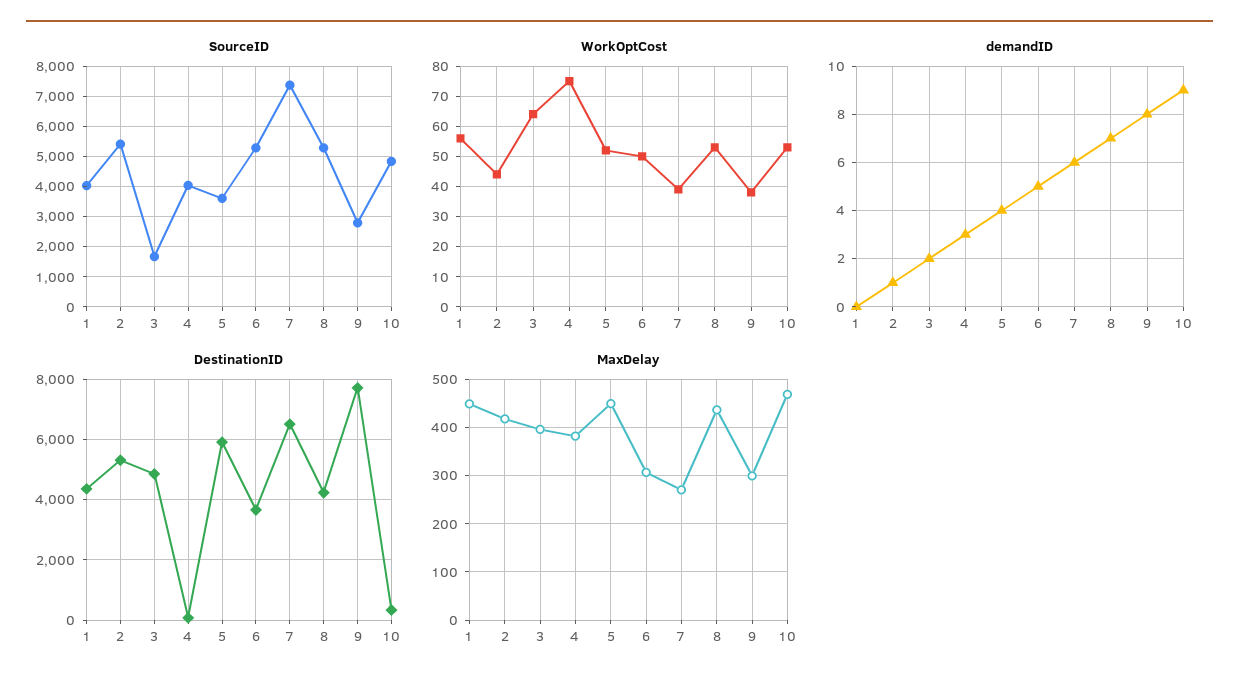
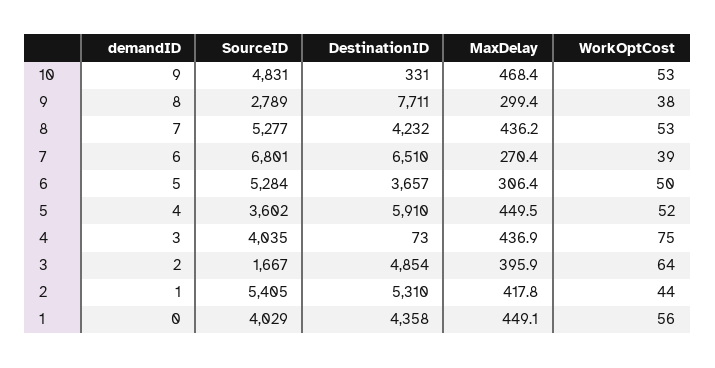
SourceID, 7: 7400 -> 6801
MaxDelay, 4: 380 -> 436.9

